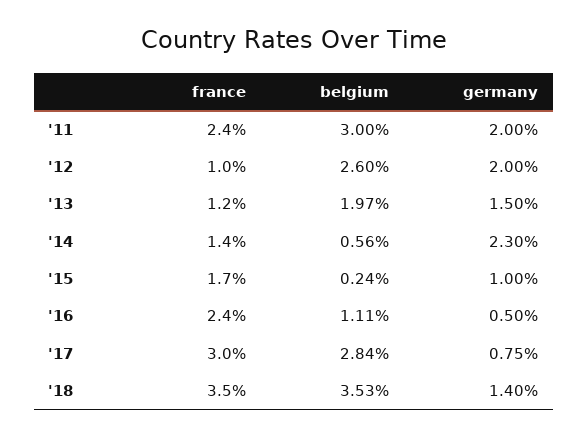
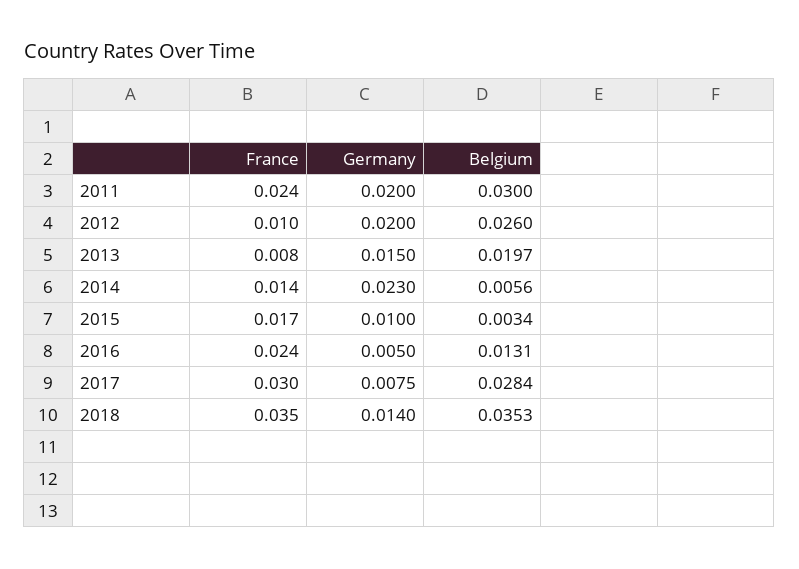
france, '13: 0.012 -> 0.008
belgium, '15: 0.0024 -> 0.0034
belgium, '16: 0.0111 -> 0.0131

